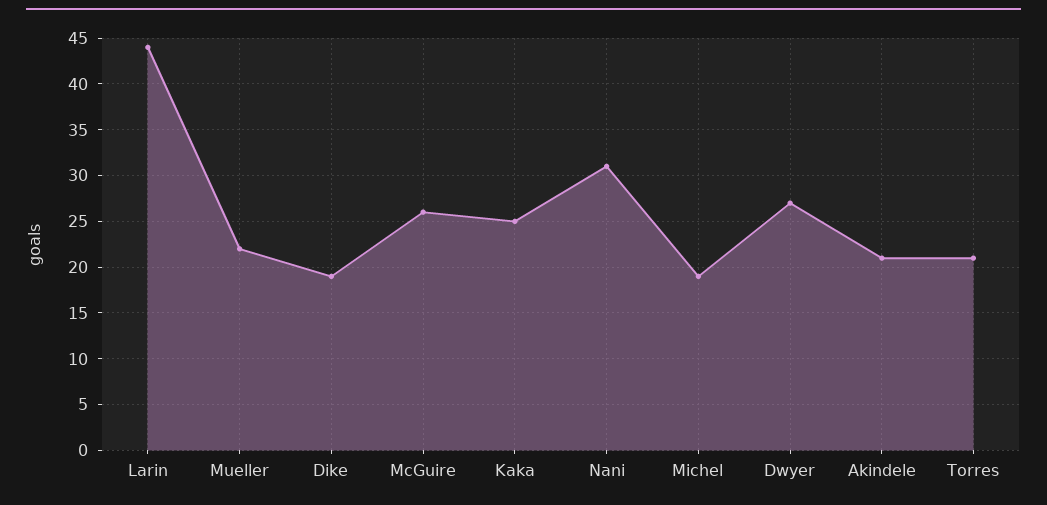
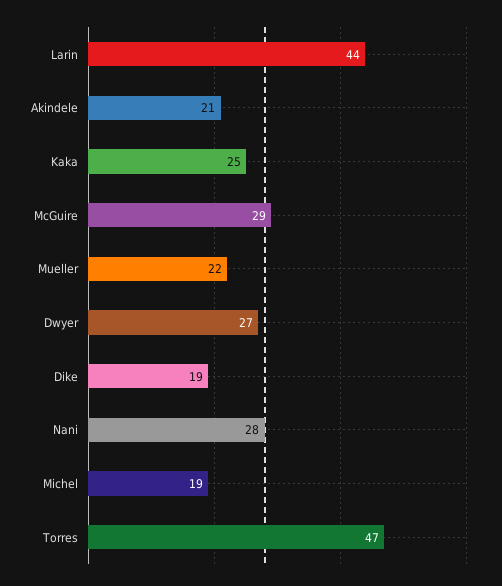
McGuire: 26 -> 29
Nani: 31 -> 28
Torres: 21 -> 47

